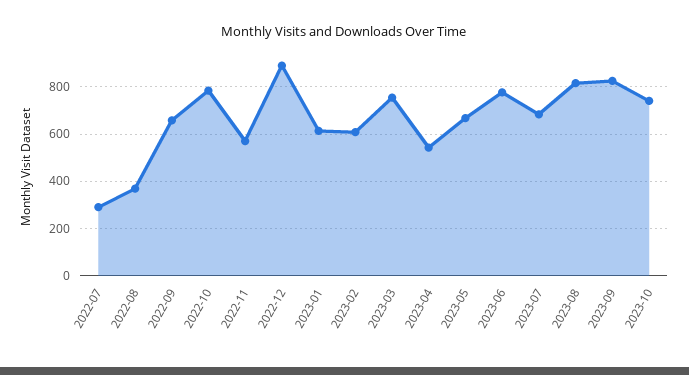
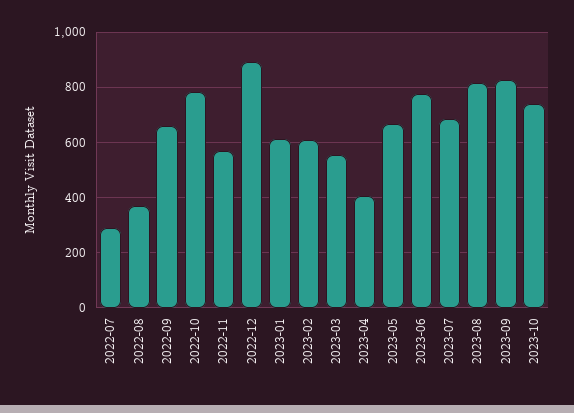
2023-03: 750 -> 550
2023-04: 550 -> 400

